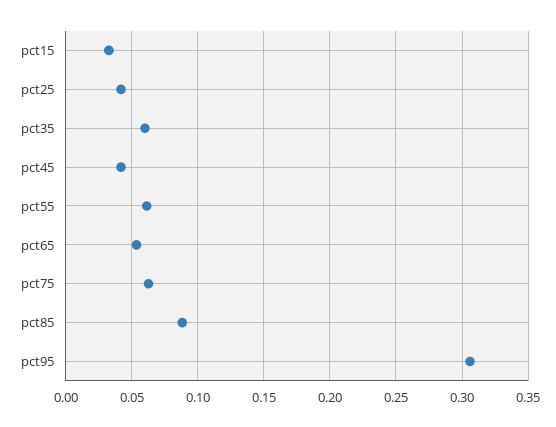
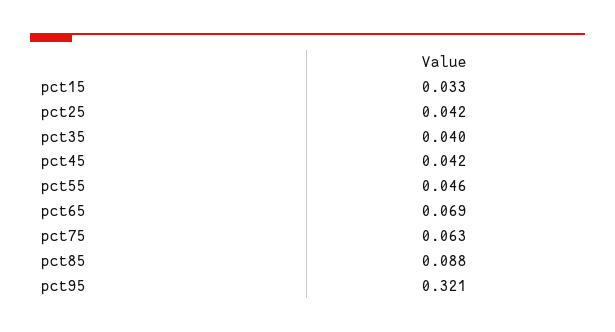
pct35: 0.06 -> 0.04
pct55: 0.06 -> 0.046
pct65: 0.055 -> 0.069
pct95: 0.305 -> 0.321

